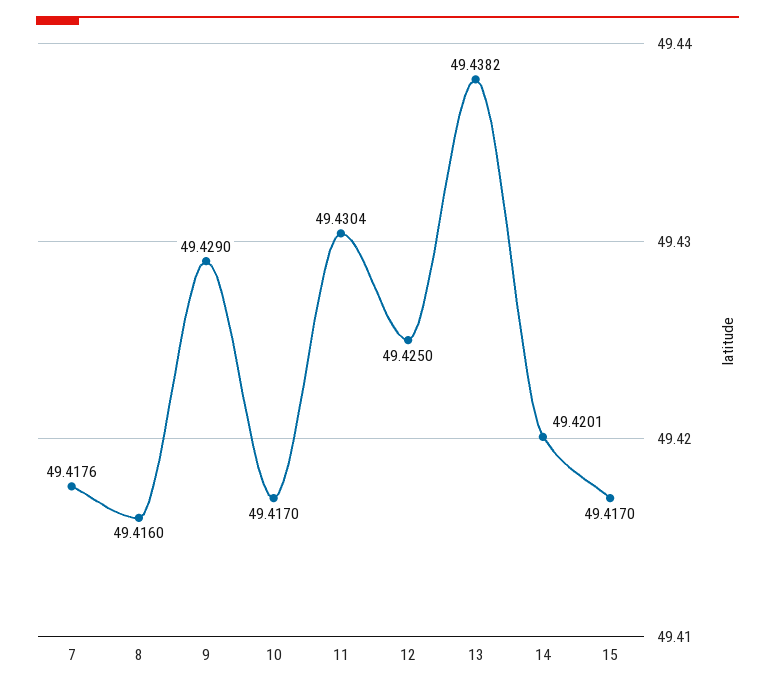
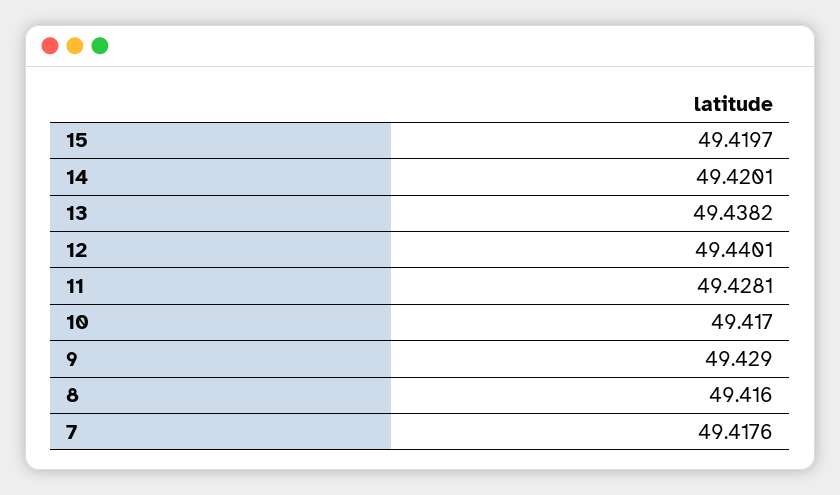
11: 49.4304 -> 49.4281
12: 49.425 -> 49.4401
15: 49.417 -> 49.4197

